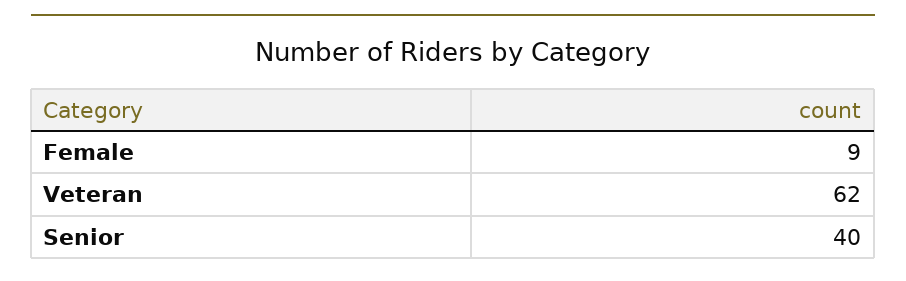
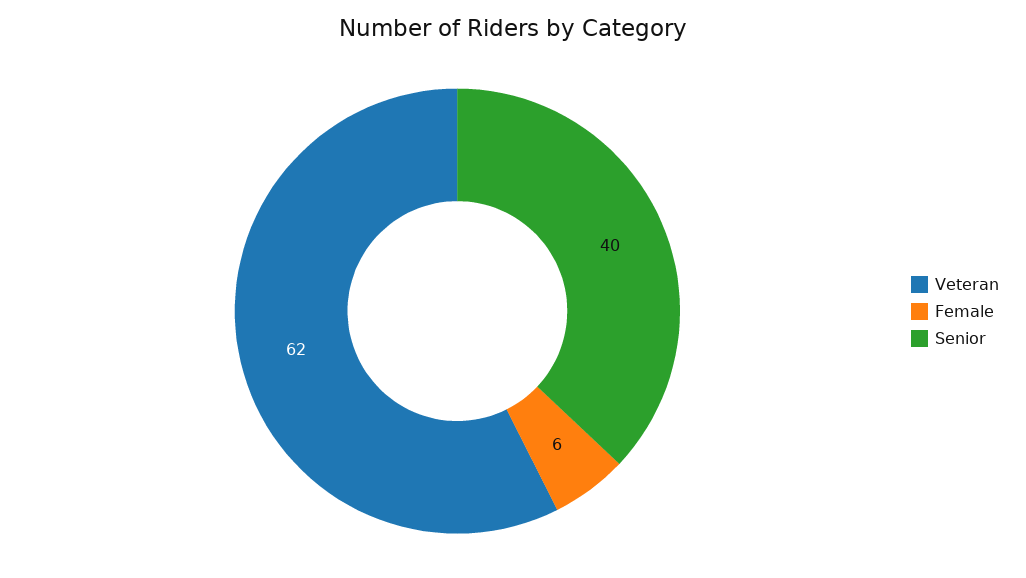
Female: 9 -> 6

